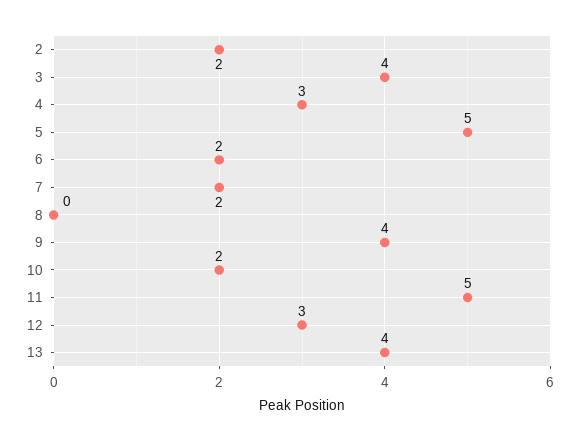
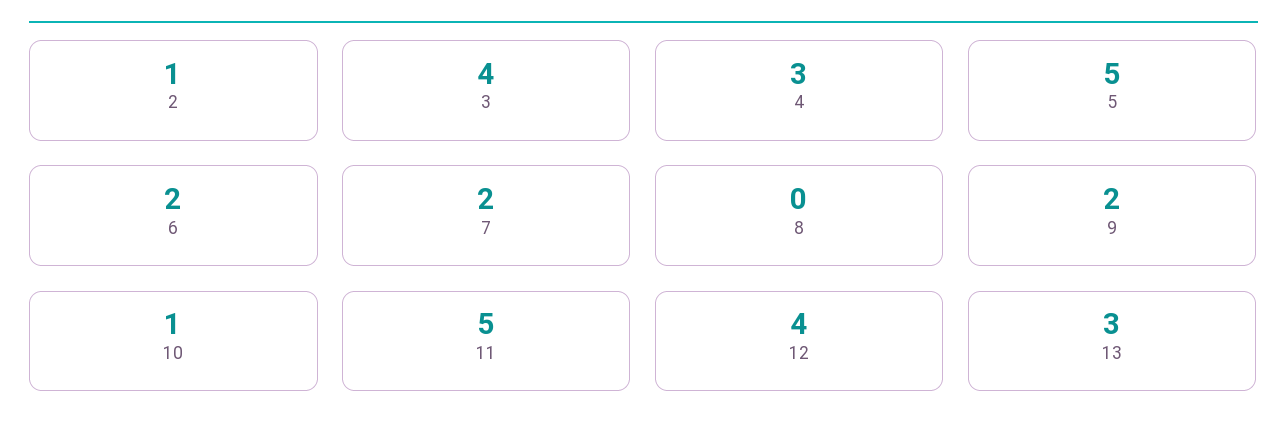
2: 2 -> 1
9: 4 -> 2
10: 2 -> 1
12: 3 -> 4
13: 4 -> 3

